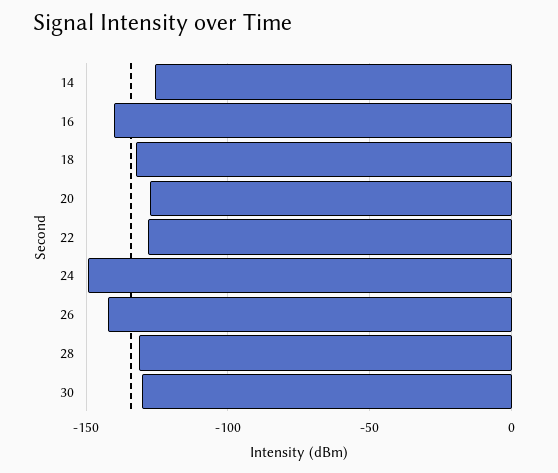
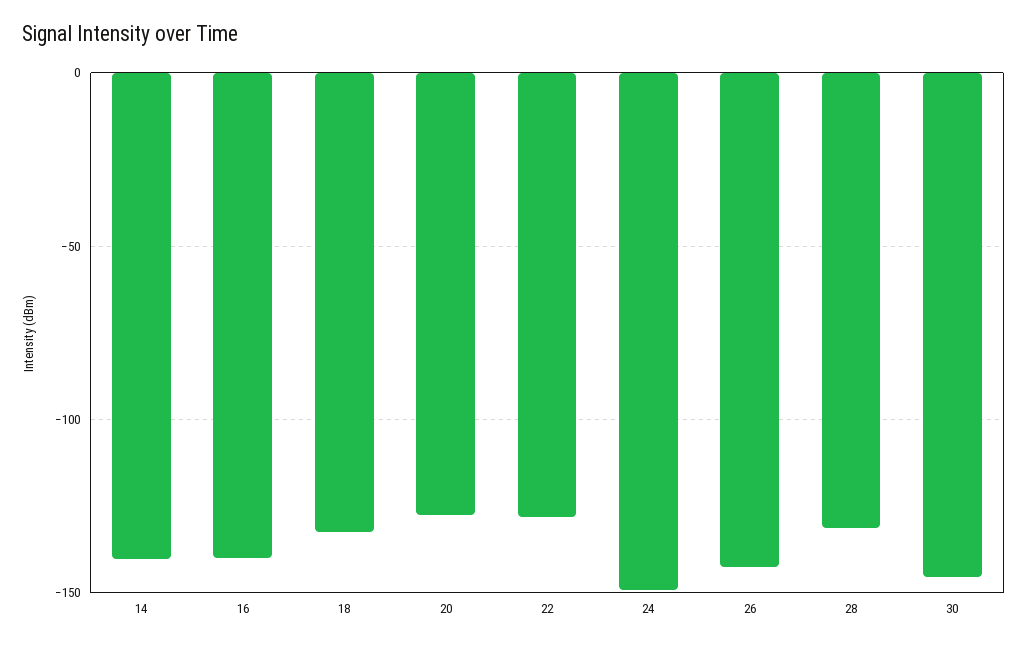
14: -125 -> -140
30: -130 -> -145

